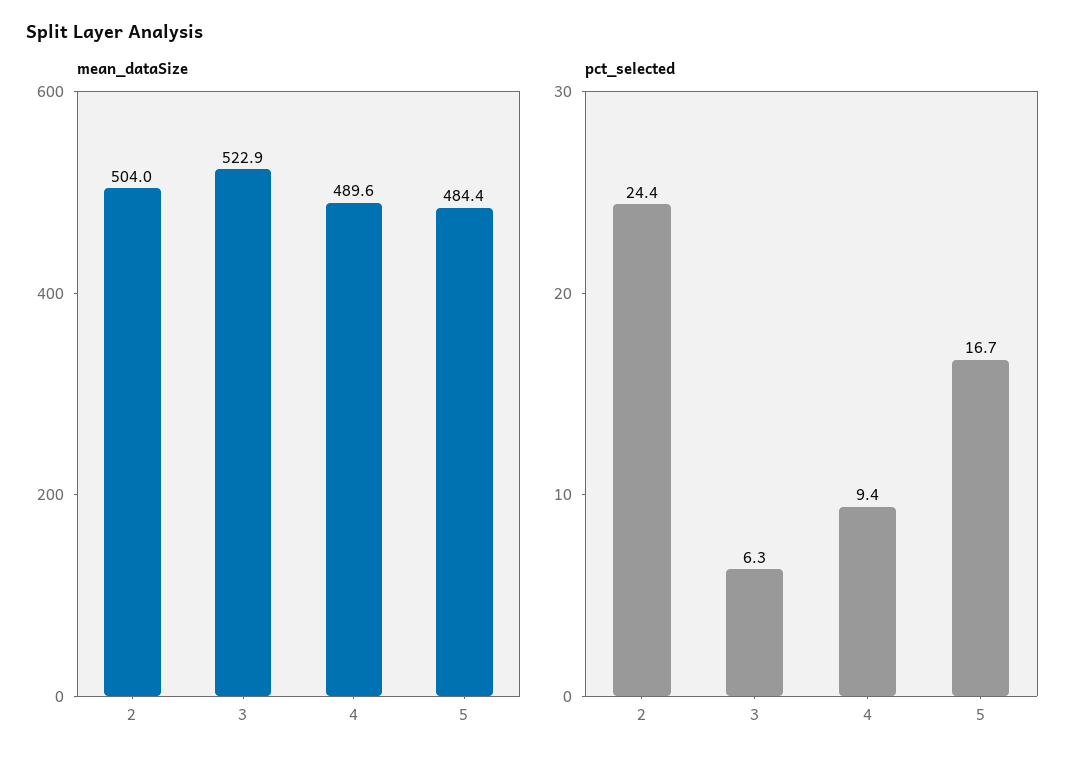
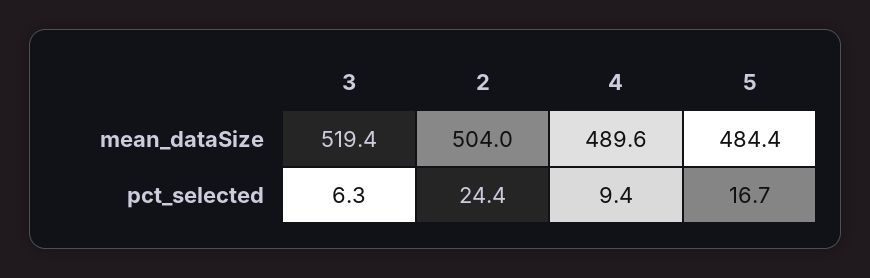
mean_dataSize, 3: 522.9 -> 519.4

